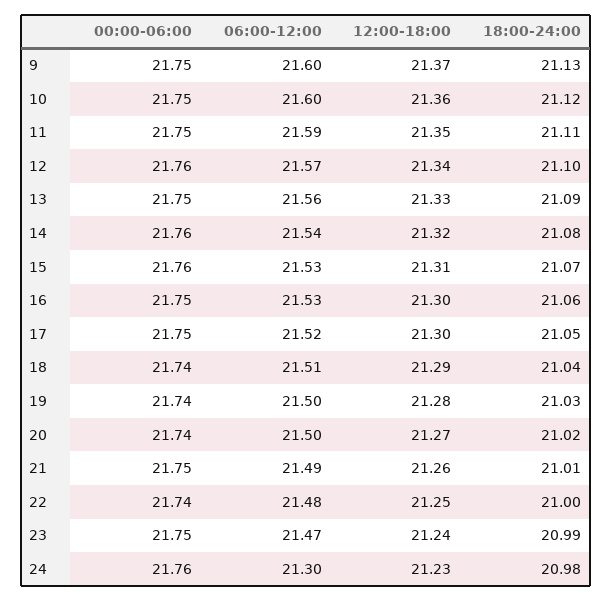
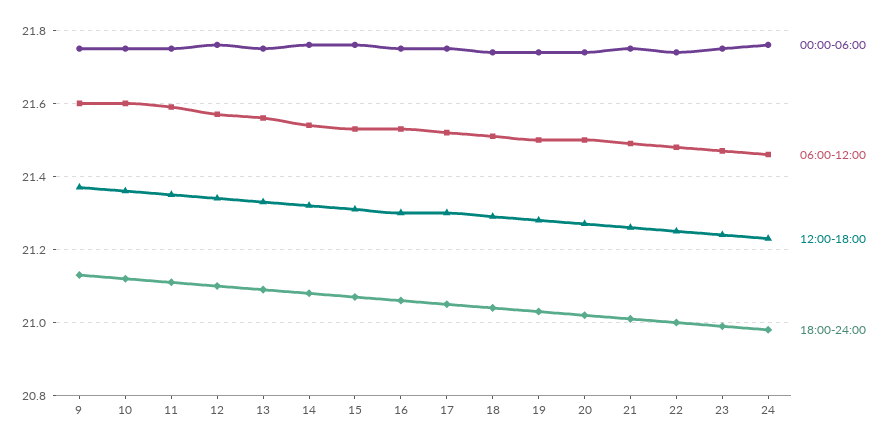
06:00-12:00, 24: 21.3 -> 21.45

